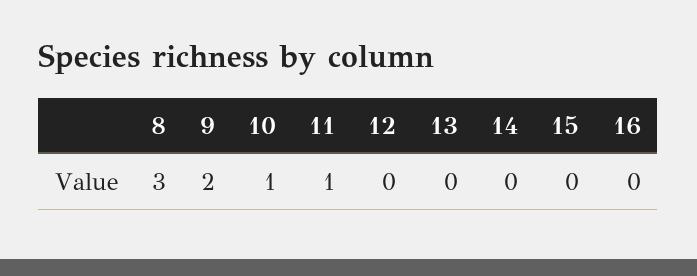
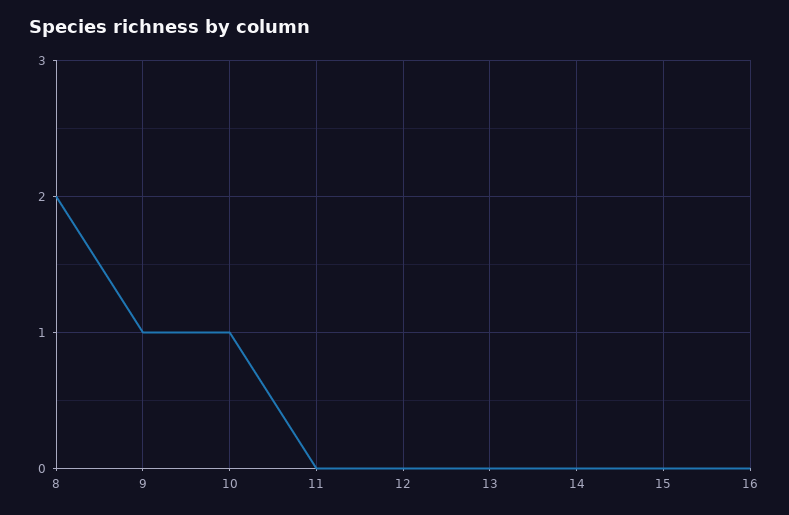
8: 3 -> 2
9: 2 -> 1
11: 1 -> 0

